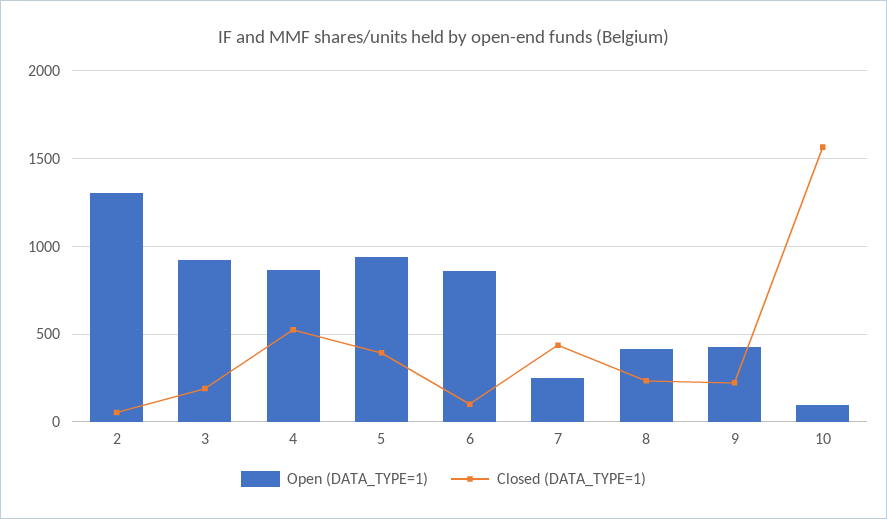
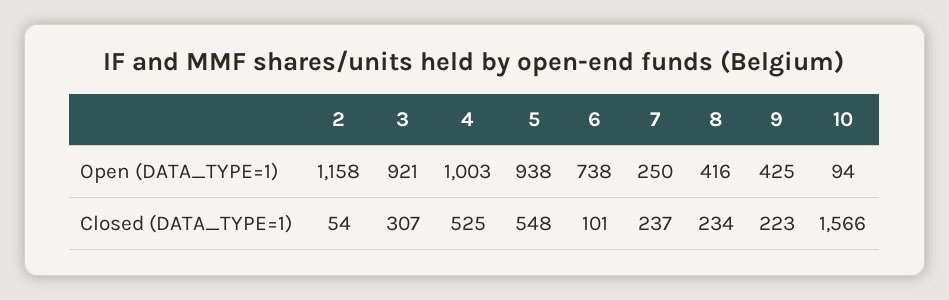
Open (DATA_TYPE=1), 2: 1300 -> 1158
Closed (DATA_TYPE=1), 3: 200 -> 307
Open (DATA_TYPE=1), 4: 850 -> 1003
Closed (DATA_TYPE=1), 5: 400 -> 548
Open (DATA_TYPE=1), 6: 850 -> 738
Closed (DATA_TYPE=1), 7: 450 -> 237

